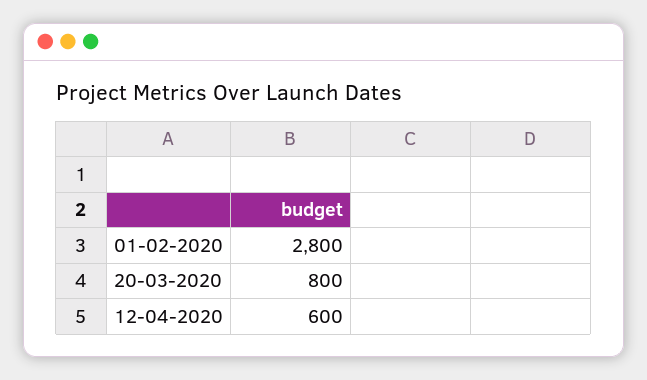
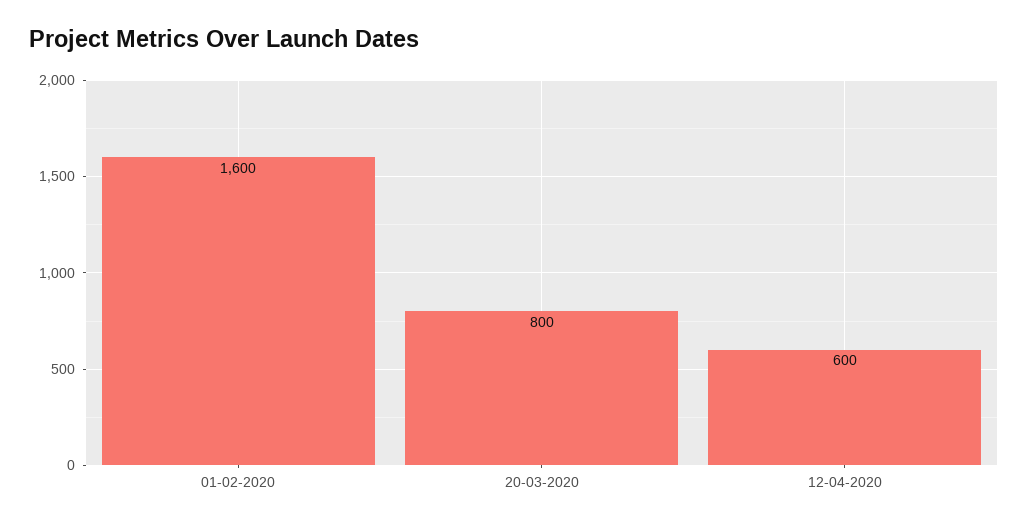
01-02-2020: 2800 -> 1600

